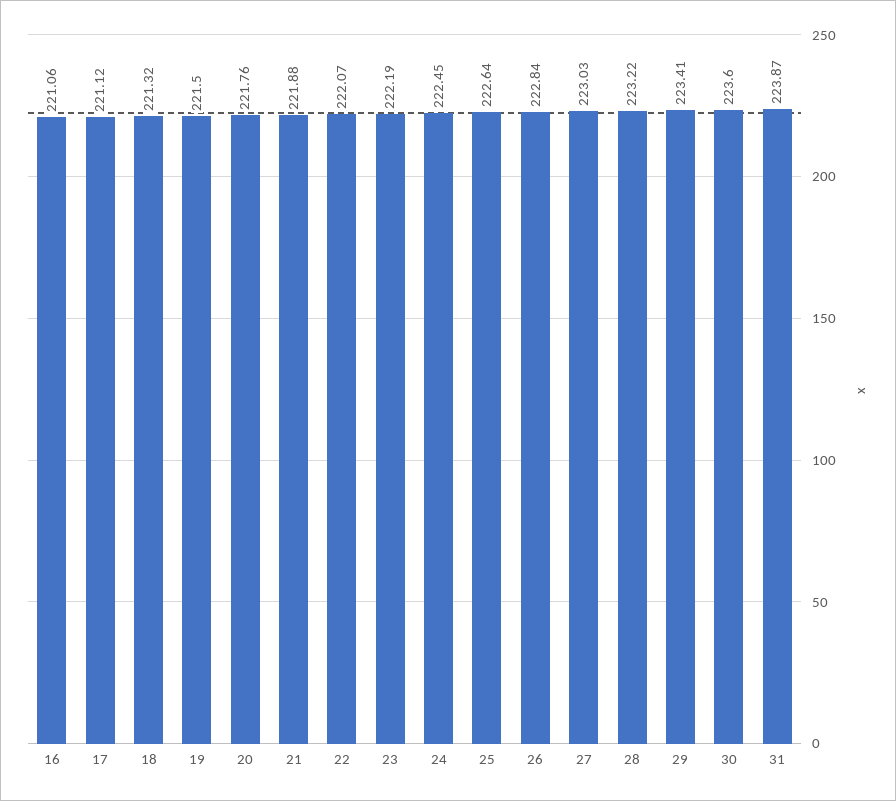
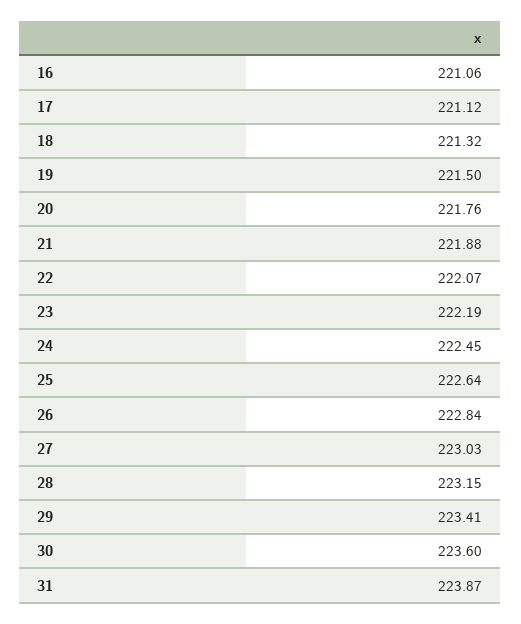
28: 223.22 -> 223.15

